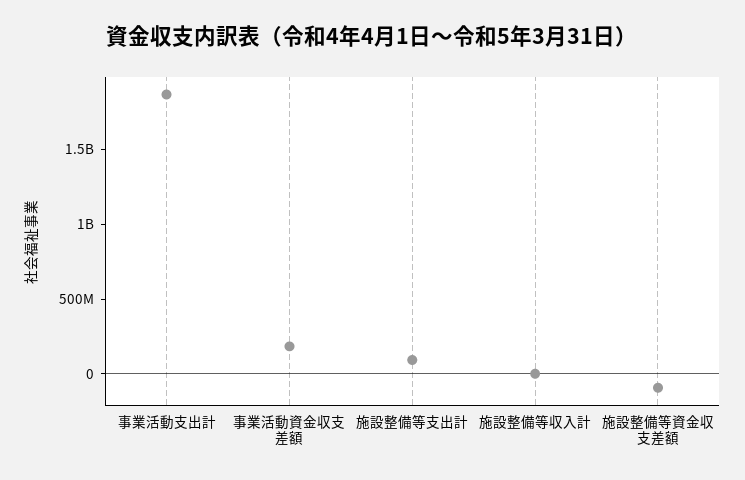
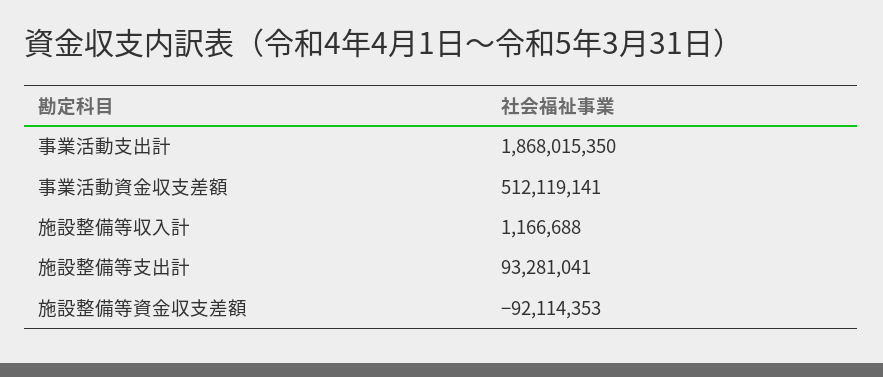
事業活動資金収支差額: 200000000 -> 512119141

